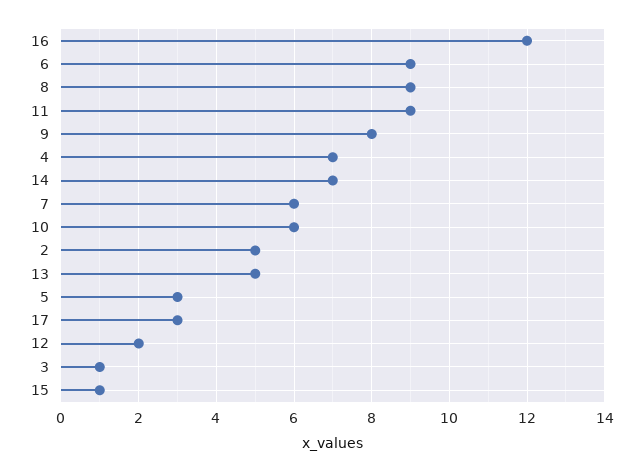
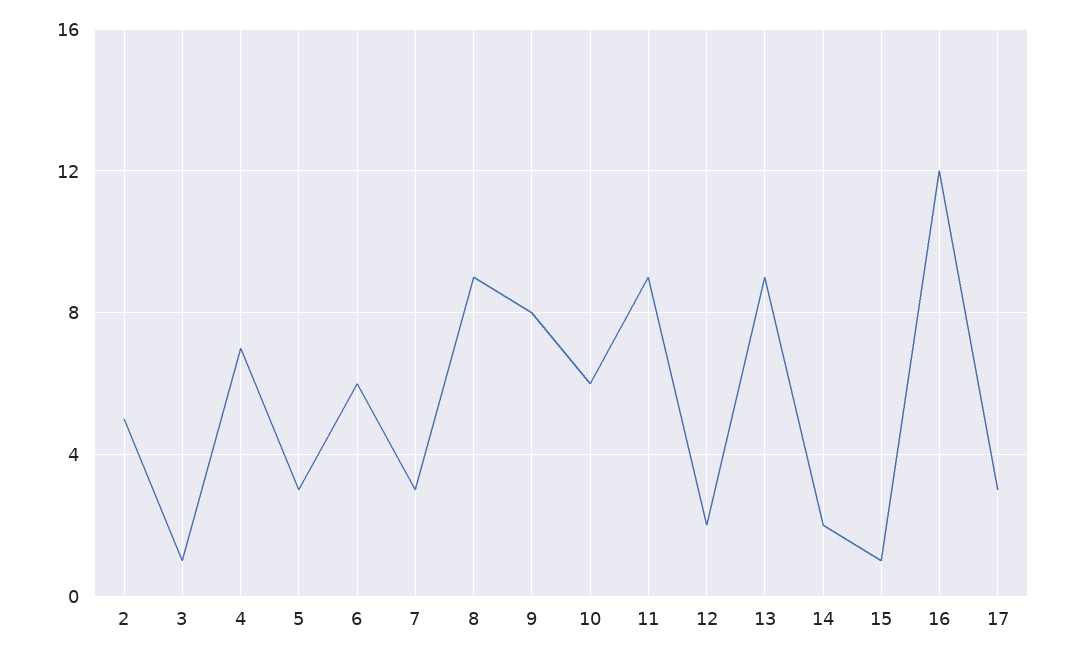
6: 9 -> 6
14: 7 -> 2
7: 6 -> 3
13: 5 -> 9

